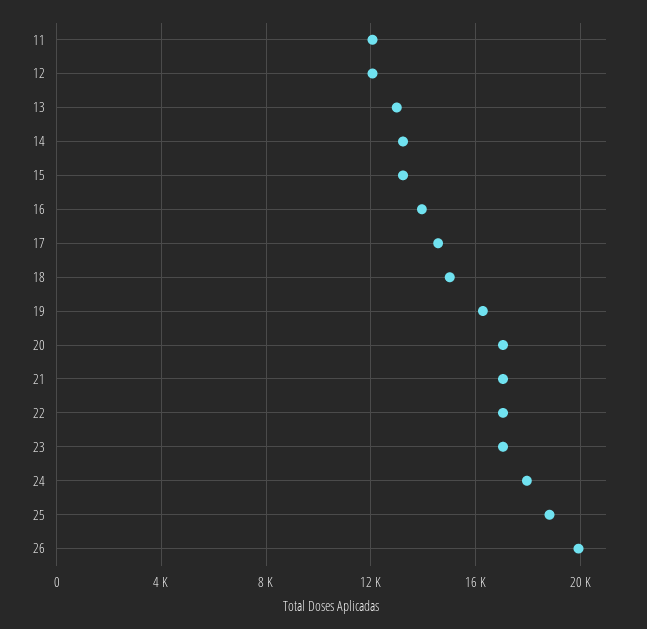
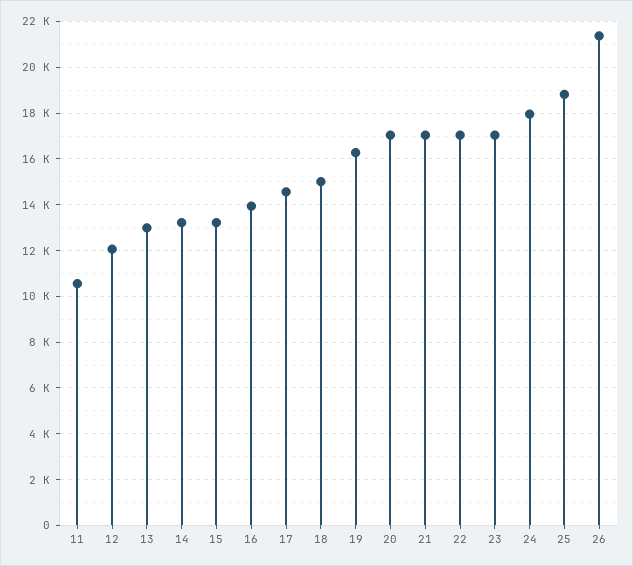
11: 12000 -> 10500
26: 20000 -> 21500

